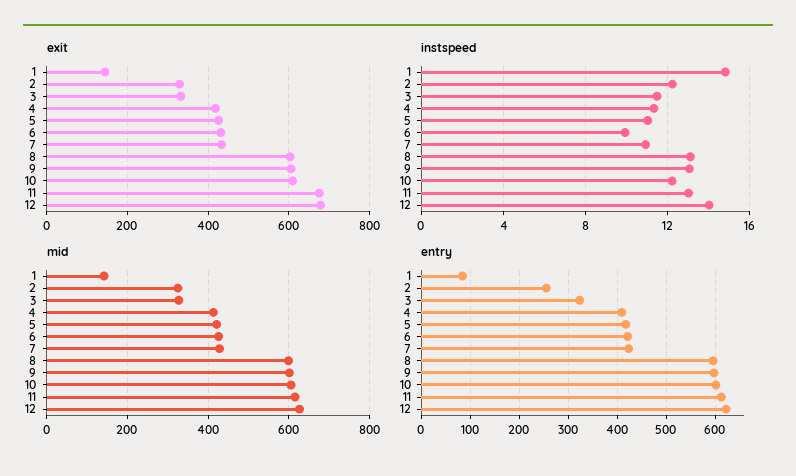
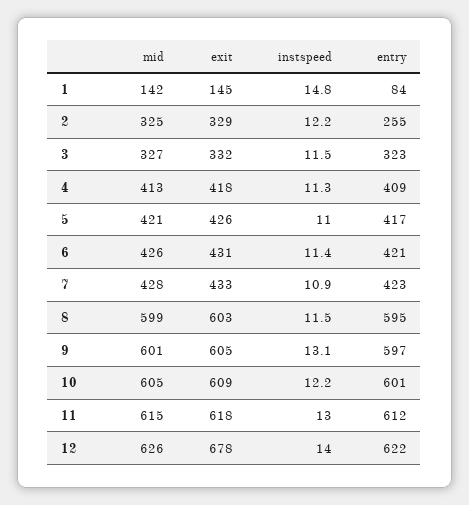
exit, 11: 680 -> 618
instspeed, 6: 10 -> 11.4
instspeed, 8: 13 -> 11.5

